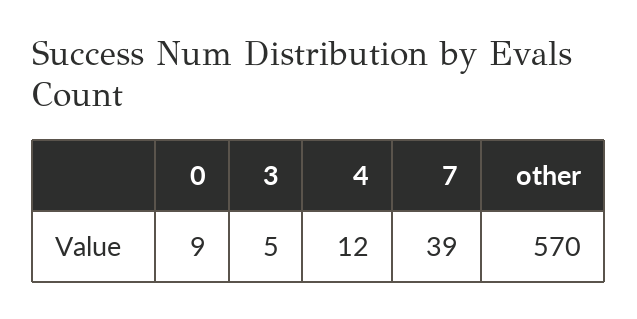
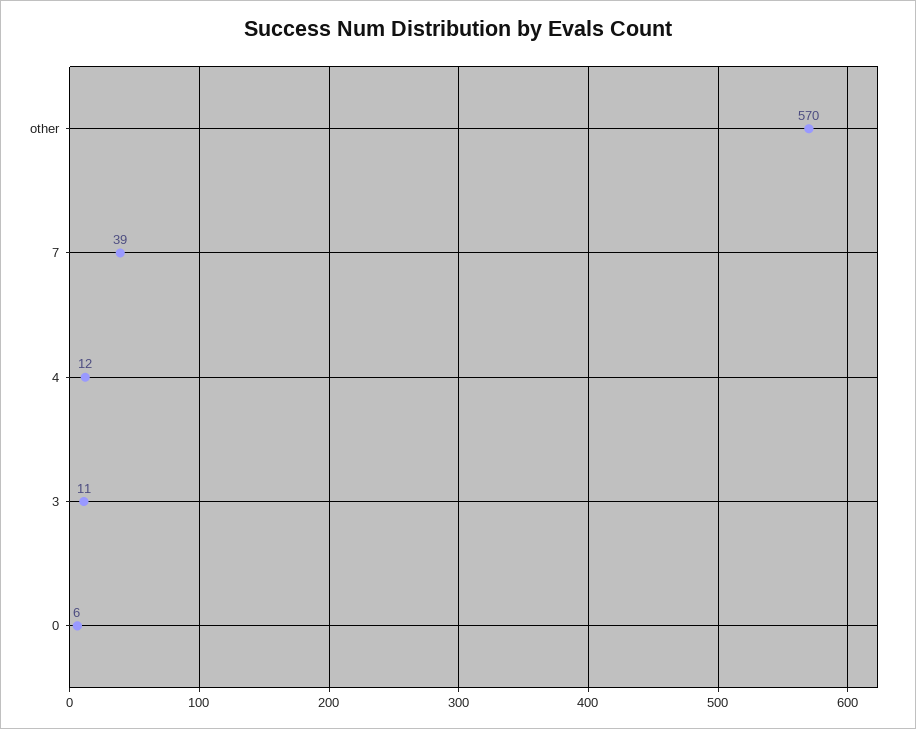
0: 9 -> 6
3: 5 -> 11

